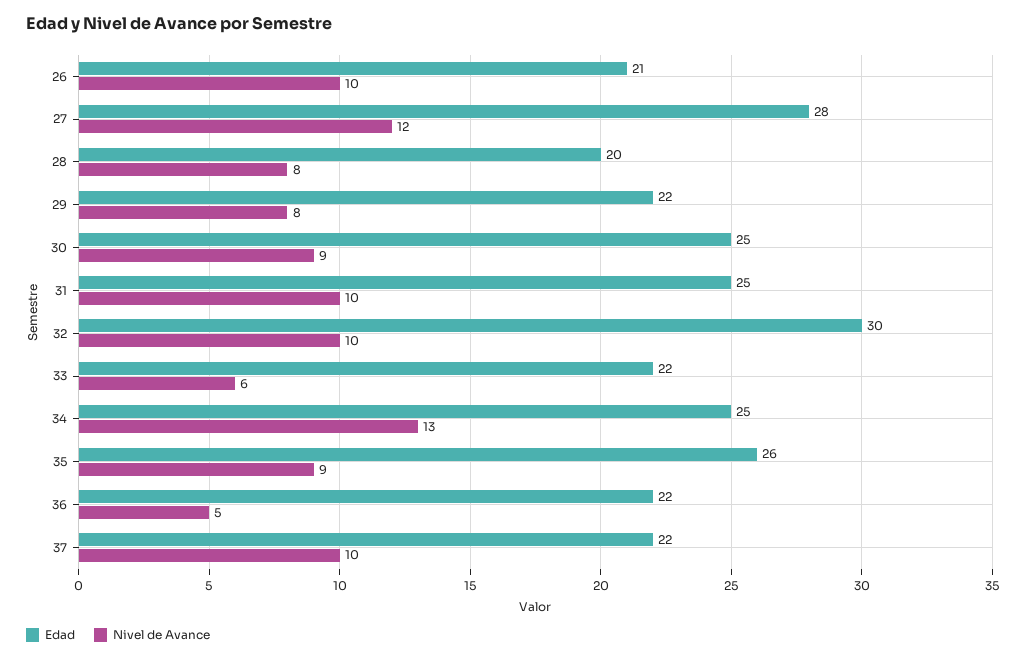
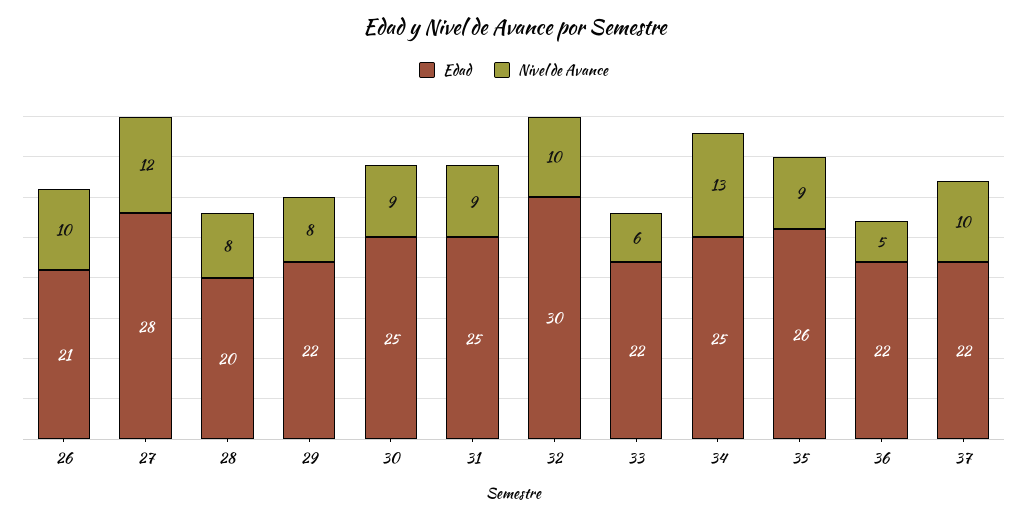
Nivel de Avance, 31: 10 -> 9

